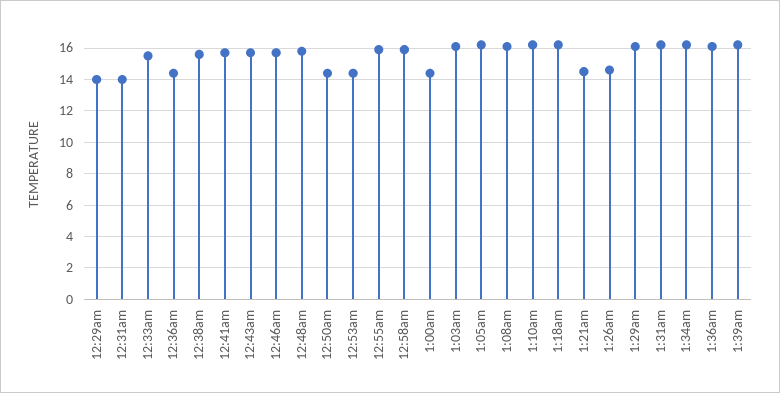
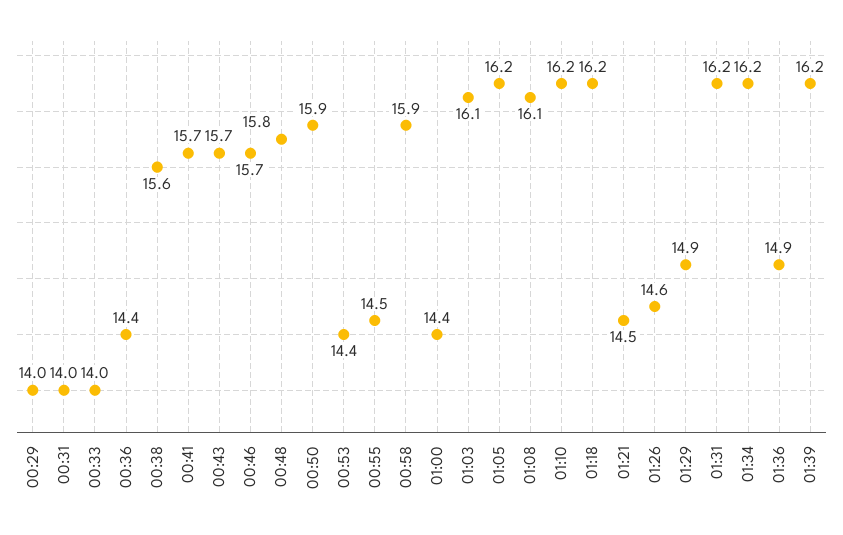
12:33am: 15.5 -> 14
12:50am: 14.5 -> 15.9
12:55am: 16 -> 14.5
1:29am: 16 -> 14.9
1:36am: 16 -> 14.9

